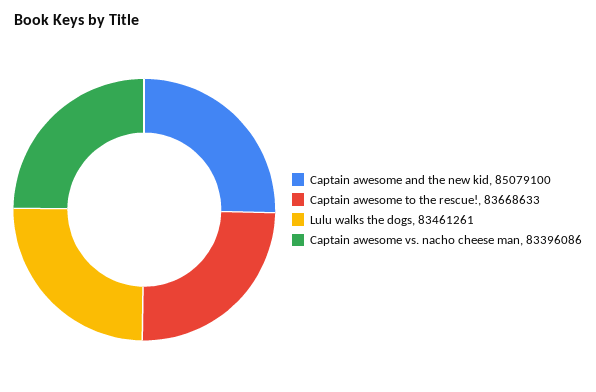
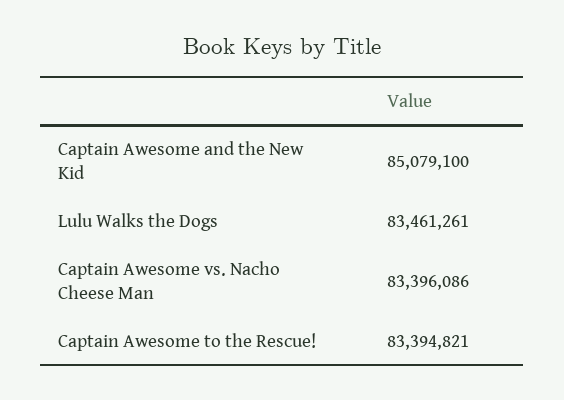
Captain awesome to the rescue!: 83668633 -> 83394821

